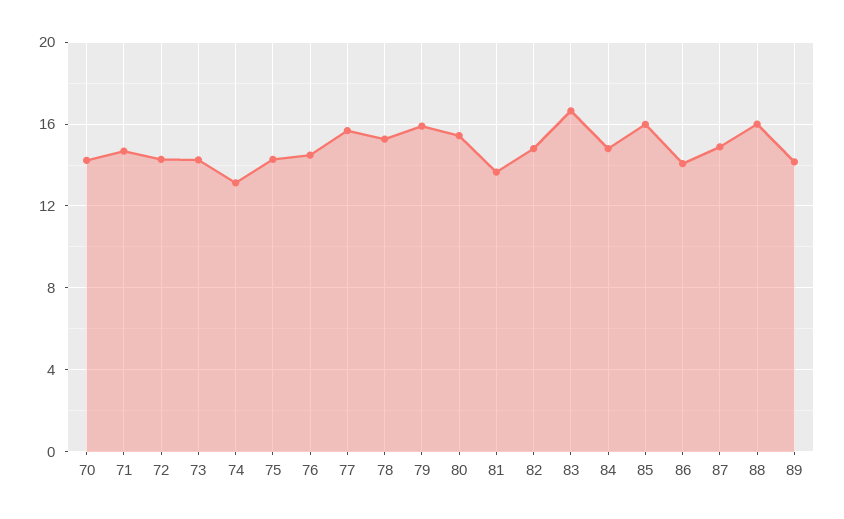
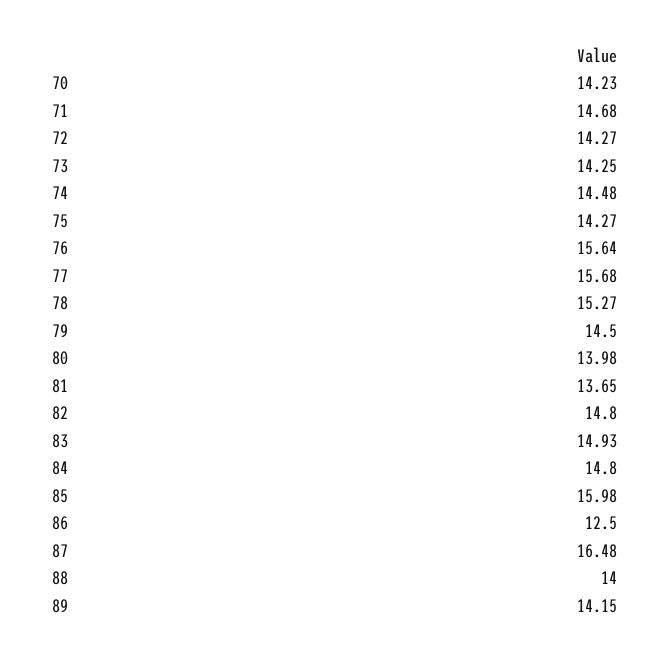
74: 13 -> 14.48
76: 14.5 -> 15.64
79: 16 -> 14.5
80: 15.5 -> 13.98
83: 16.5 -> 14.93
86: 14 -> 12.5
87: 15 -> 16.48
88: 16 -> 14

